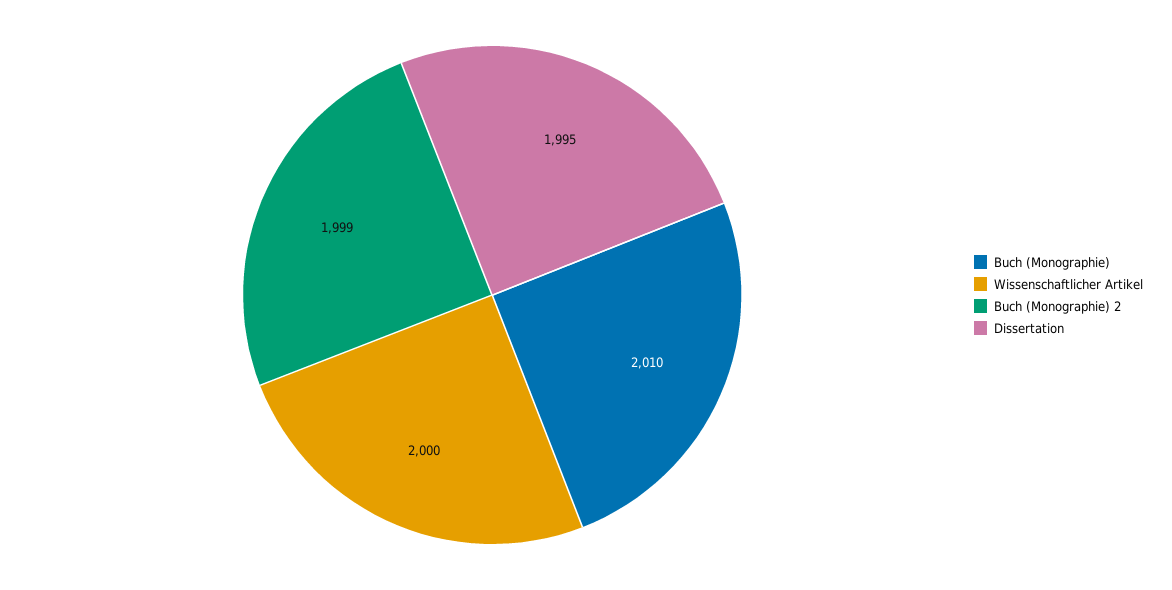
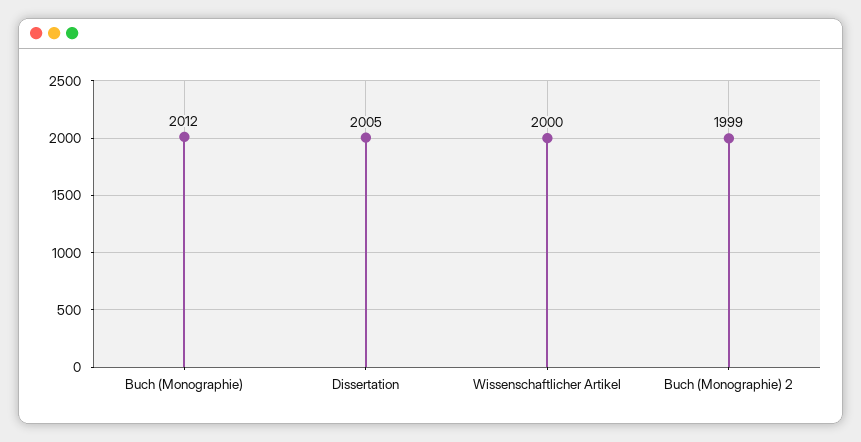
Buch (Monographie): 2010 -> 2012
Dissertation: 1995 -> 2005

